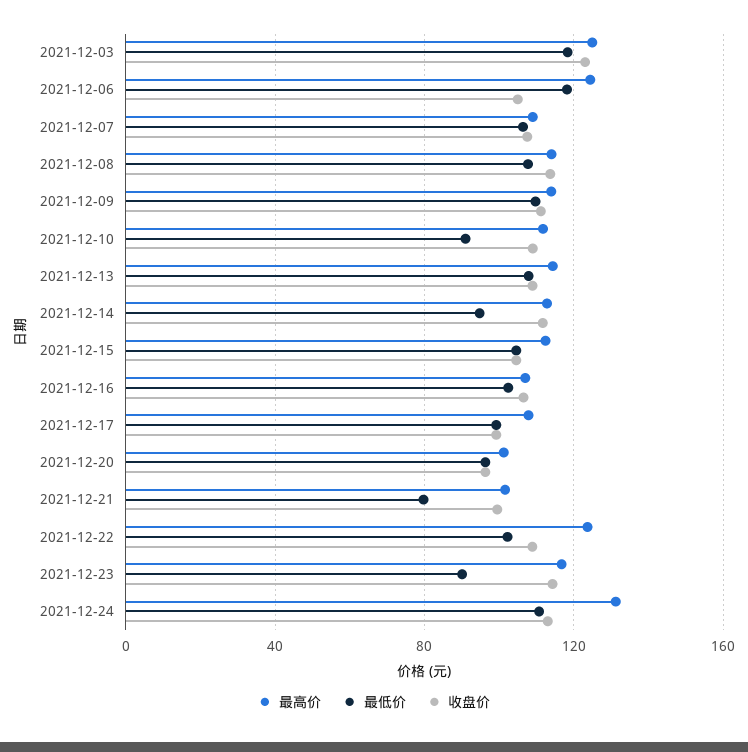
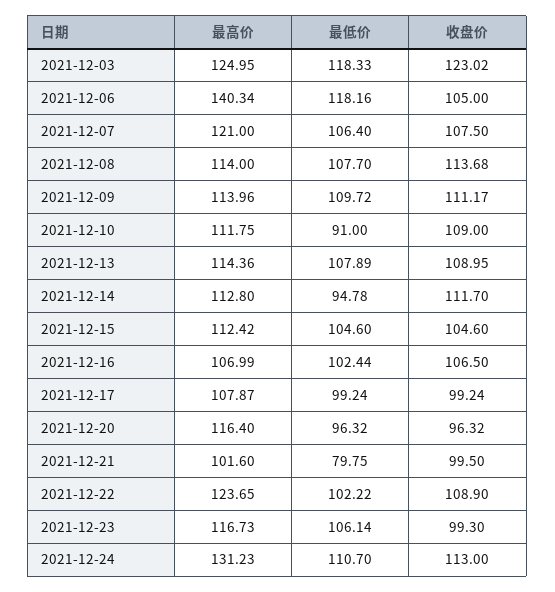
最高价, 2021-12-06: 125 -> 140.34
最高价, 2021-12-07: 110 -> 121
最高价, 2021-12-20: 100 -> 116.4
最低价, 2021-12-23: 90 -> 106.14
收盘价, 2021-12-23: 115 -> 99.3

